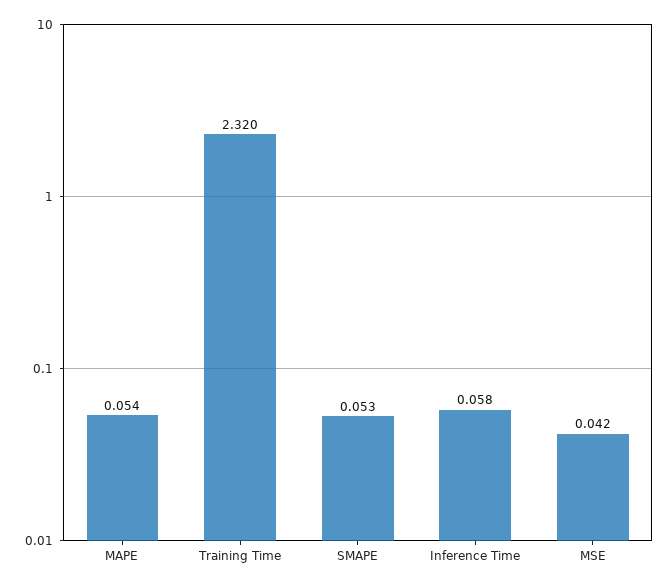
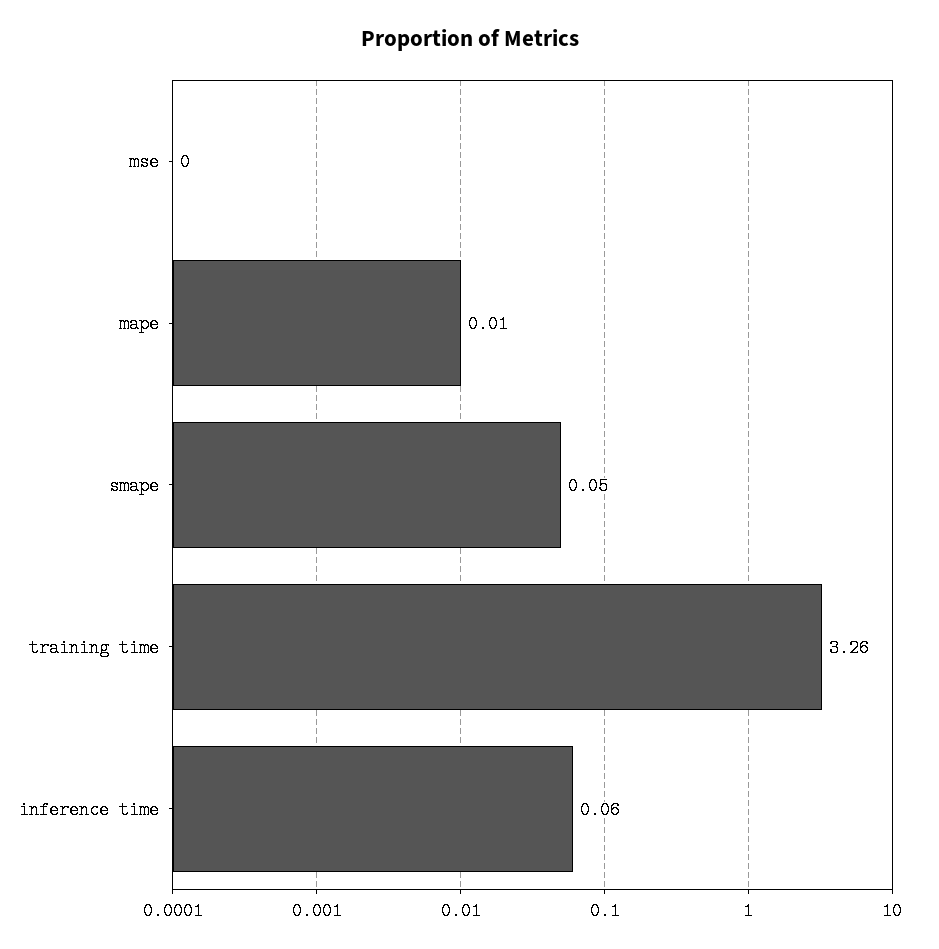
MAPE: 0.054 -> 0.01
Training Time: 2.32 -> 3.26
MSE: 0.042 -> 0

